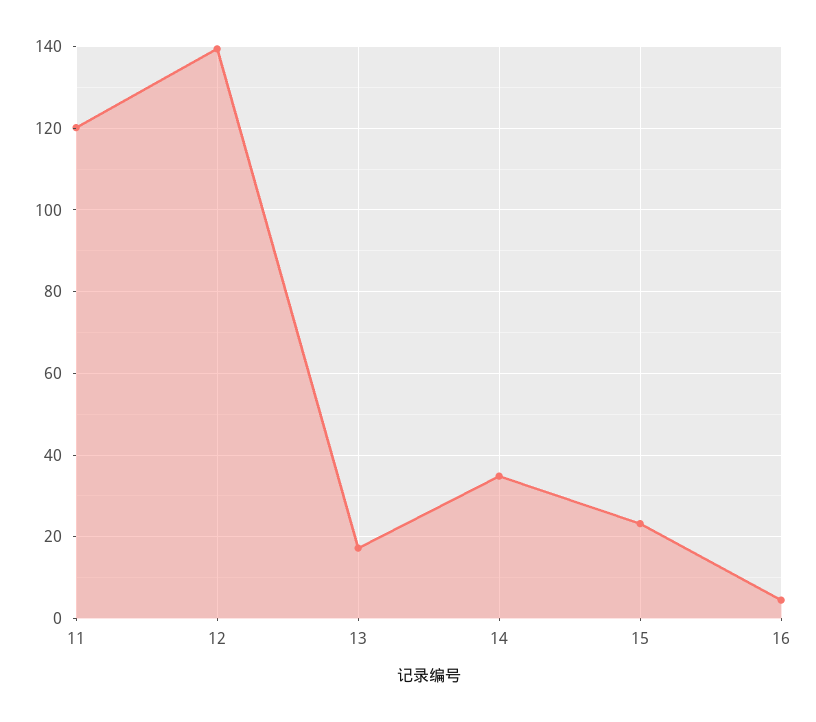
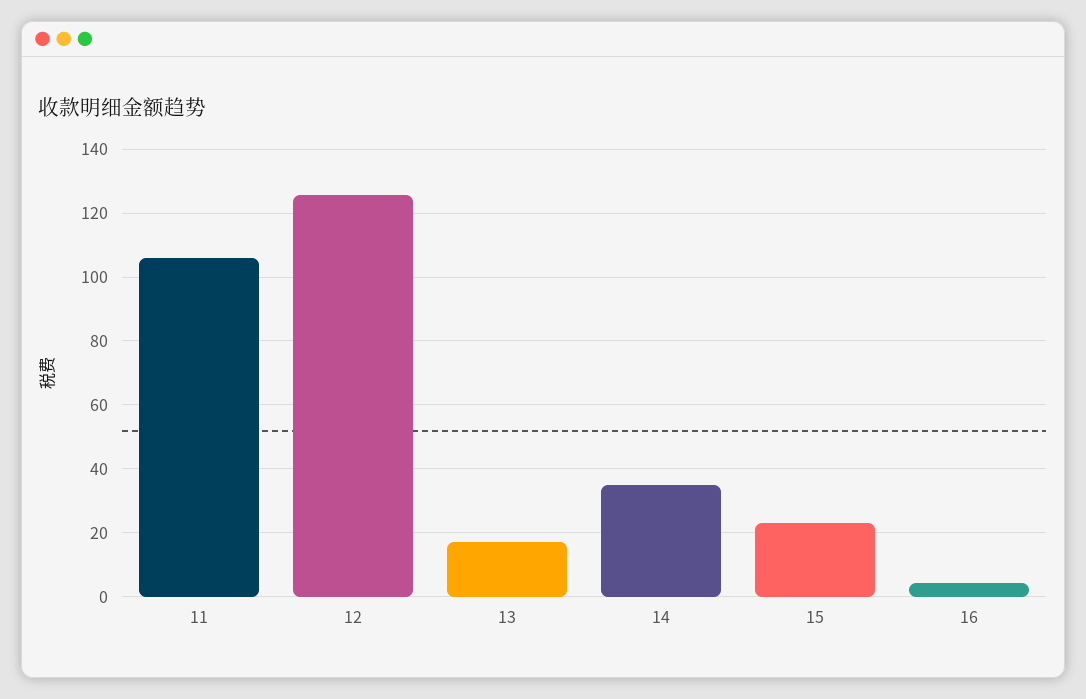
11: 120 -> 106
12: 140 -> 126

